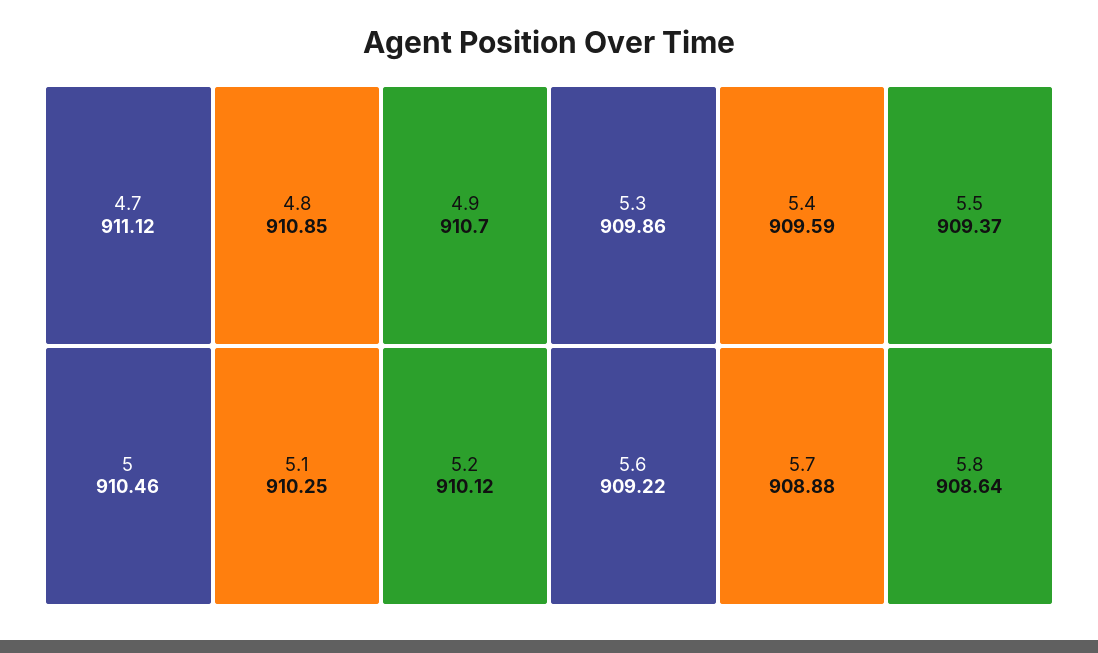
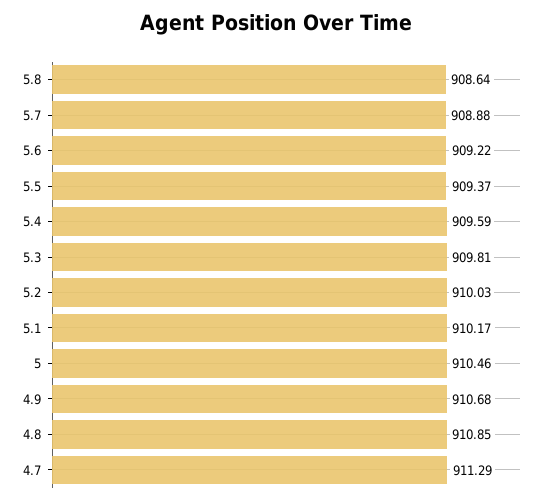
4.7: 911.12 -> 911.29
4.9: 910.7 -> 910.68
5.1: 910.25 -> 910.17
5.2: 910.12 -> 910.03
5.3: 909.86 -> 909.81

